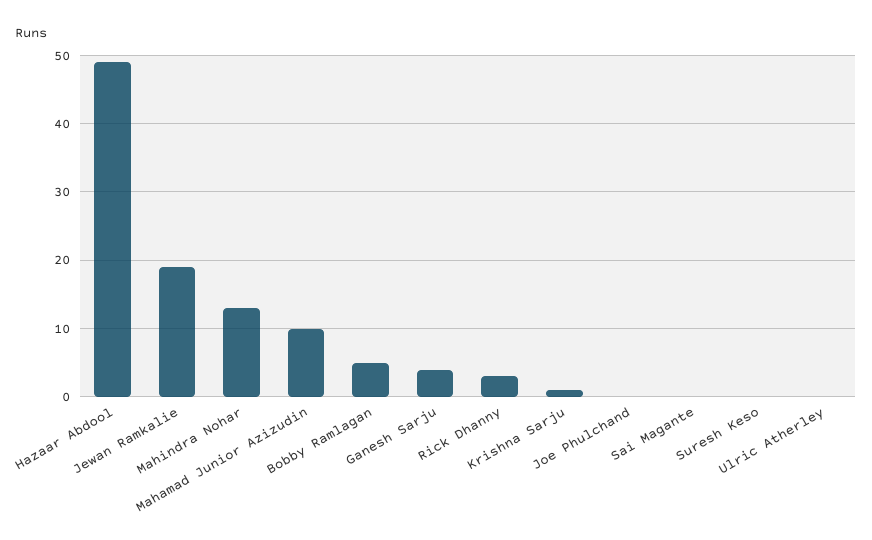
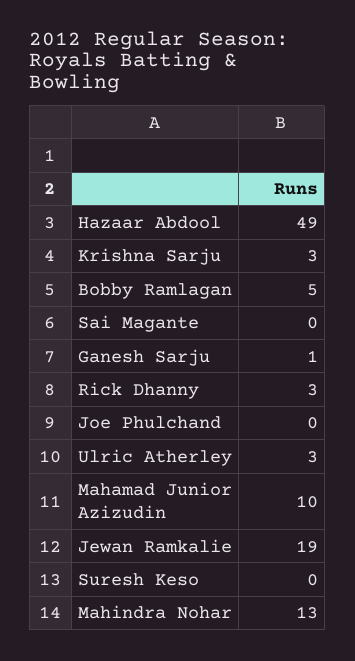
Ganesh Sarju: 4 -> 1
Krishna Sarju: 1 -> 3
Ulric Atherley: 0 -> 3

